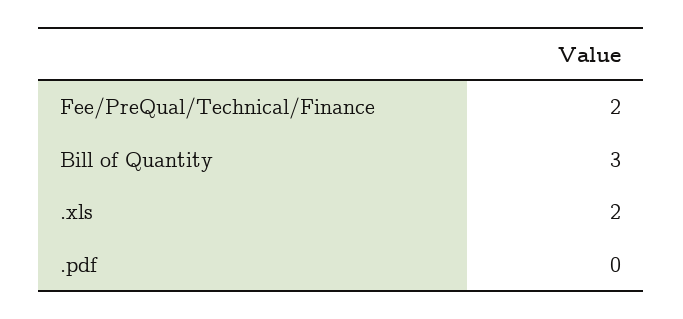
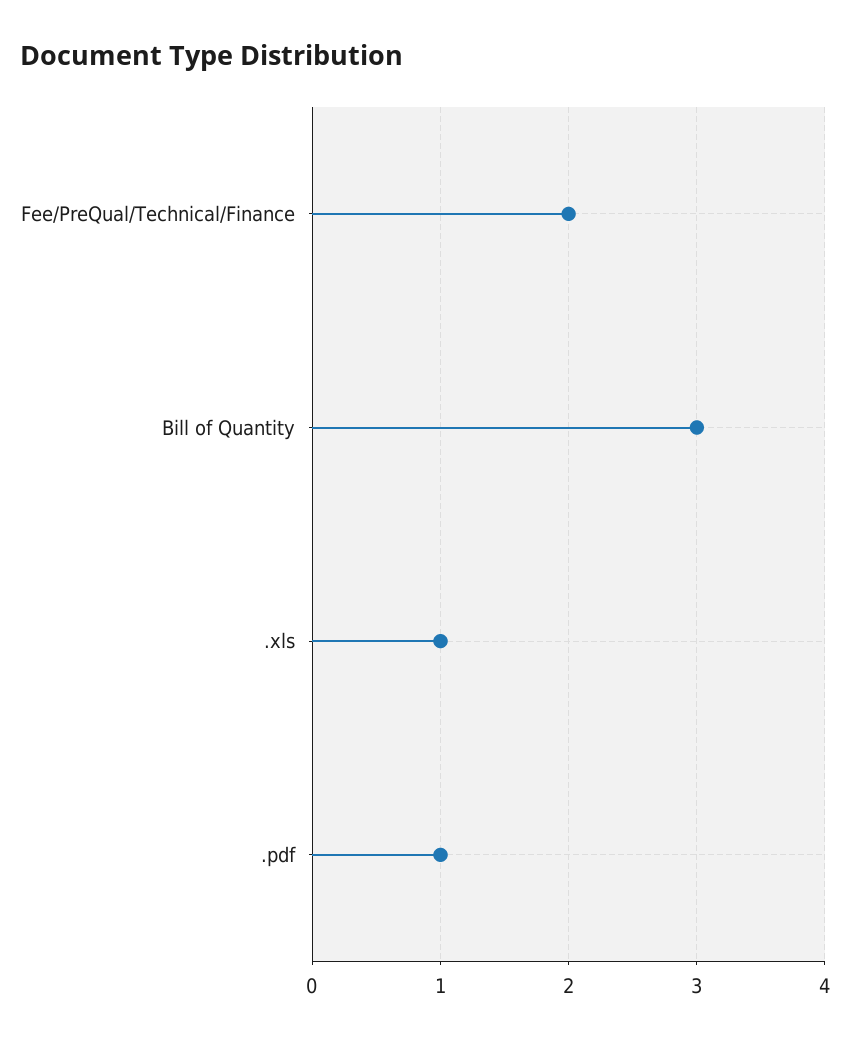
.xls: 2 -> 1
.pdf: 0 -> 1

